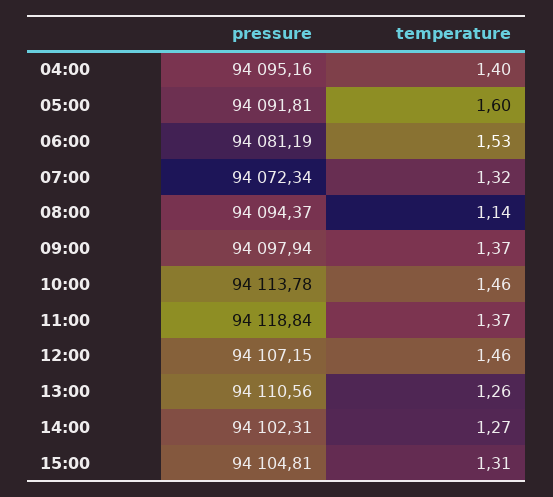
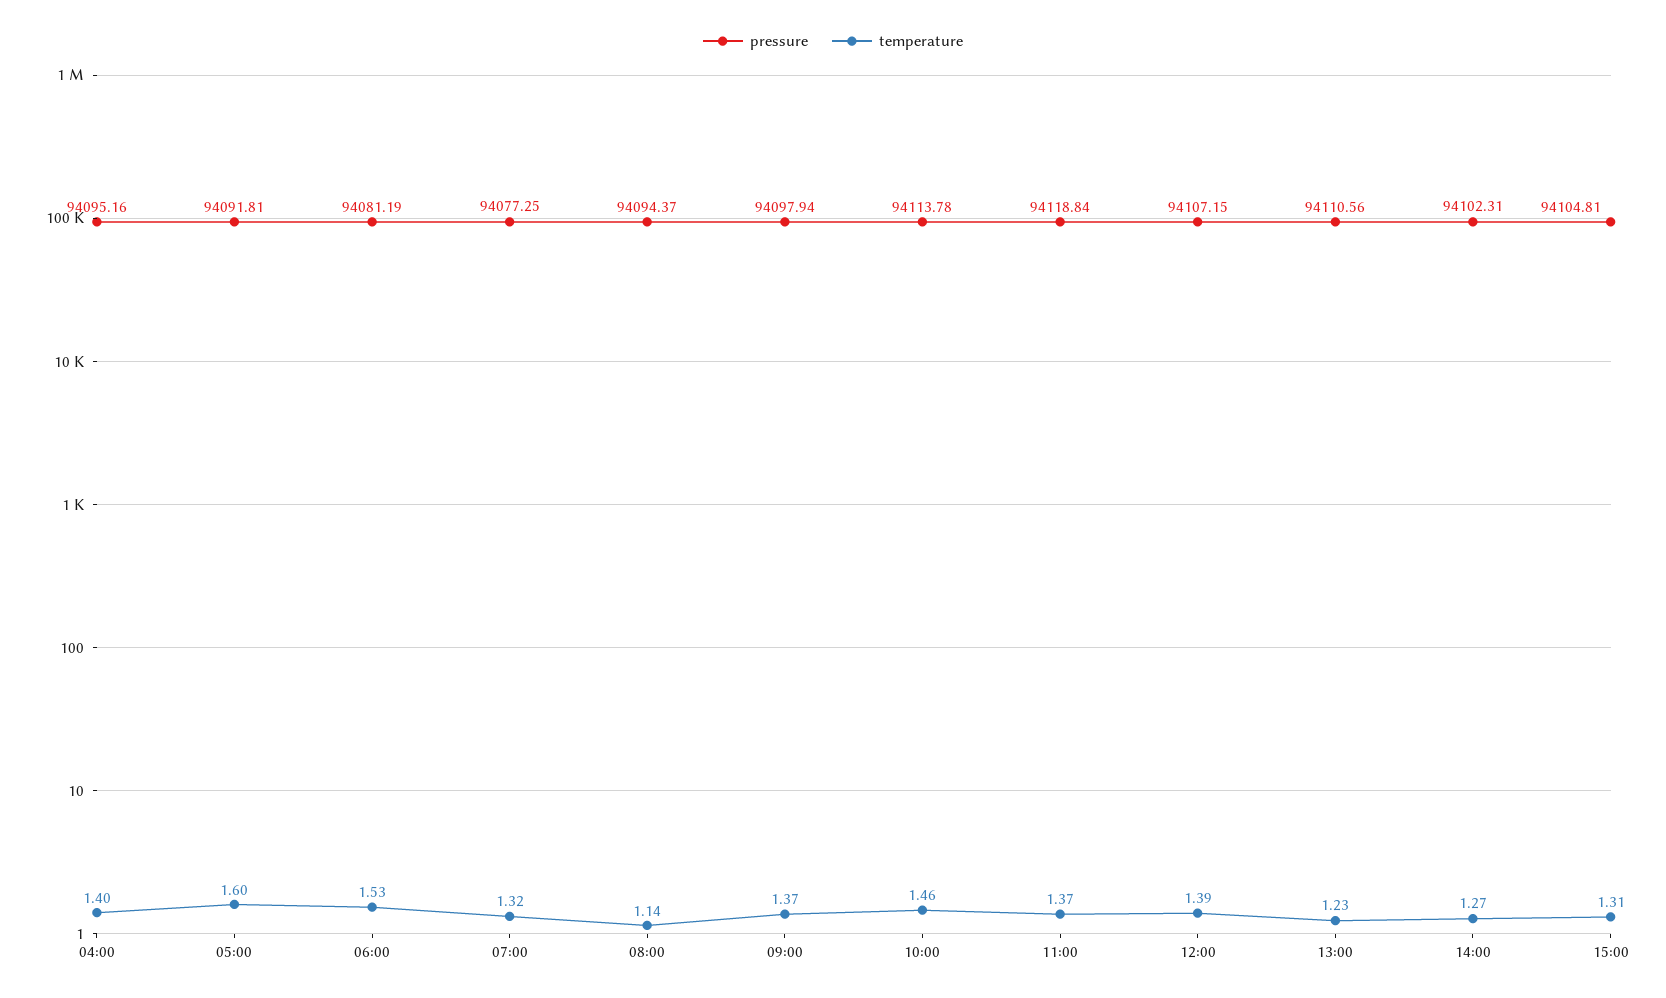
pressure, 07:00: 94072.34 -> 94077.25
temperature, 12:00: 1.46 -> 1.39
temperature, 13:00: 1.26 -> 1.23

